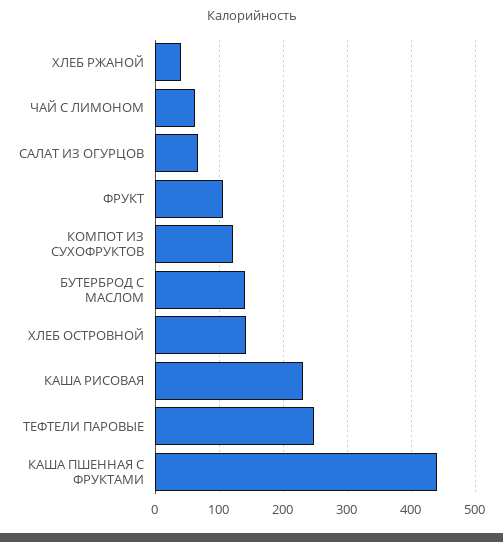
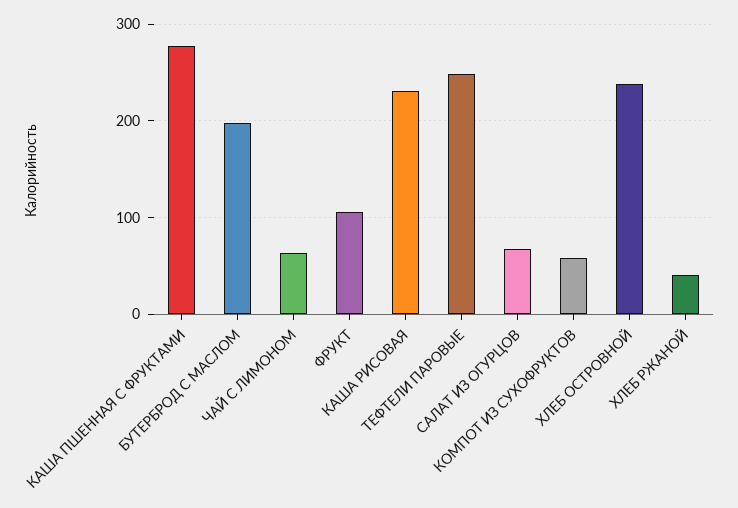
КОМПОТ ИЗ СУХОФРУКТОВ: 120 -> 60
БУТЕРБРОД С МАСЛОМ: 140 -> 200
ХЛЕБ ОСТРОВНОЙ: 140 -> 240
КАША ПШЕННАЯ С ФРУКТАМИ: 440 -> 280

